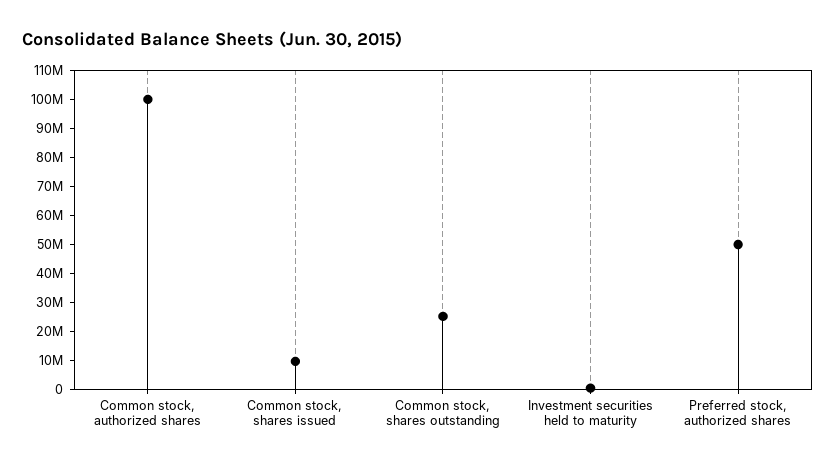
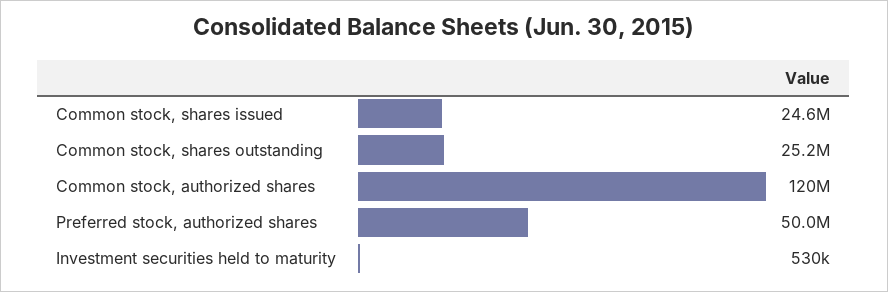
Common stock, authorized shares: 100000000 -> 120000000
Common stock, shares issued: 10000000 -> 24600000

